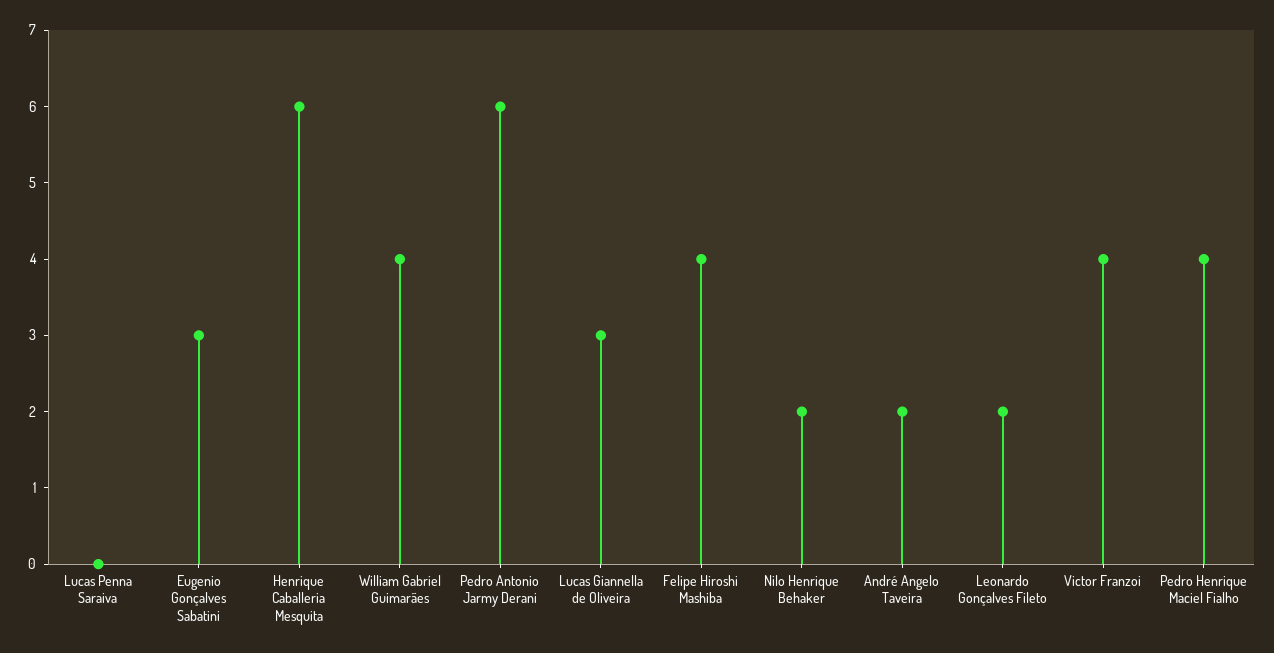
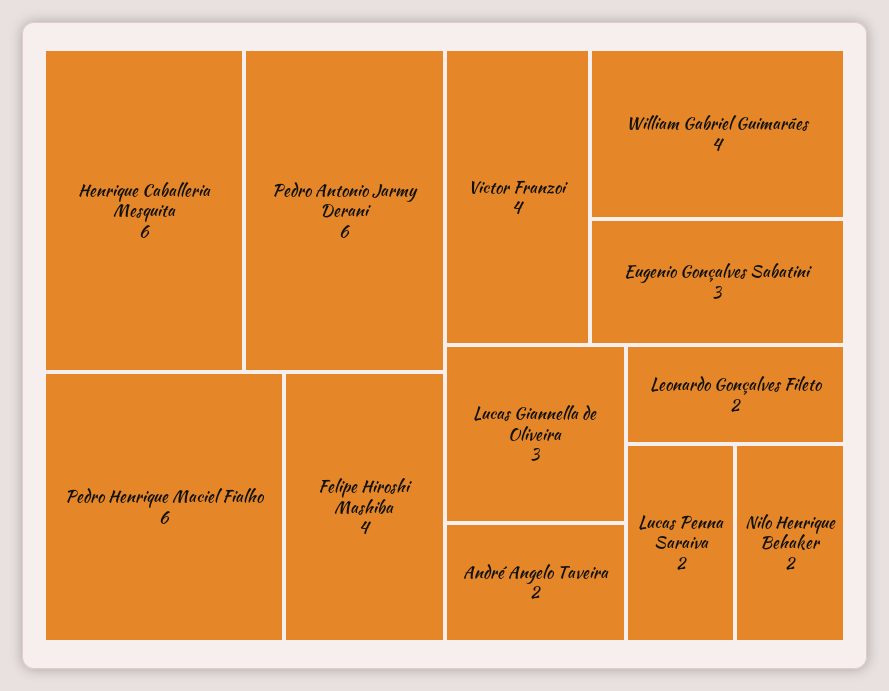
Lucas Penna Saraiva: 0 -> 2
Pedro Henrique Maciel Fialho: 4 -> 6

